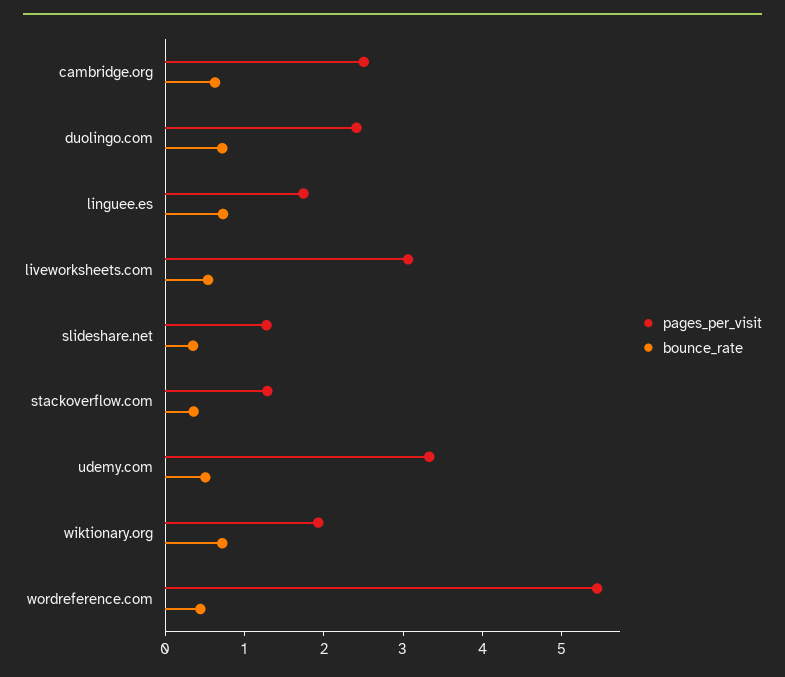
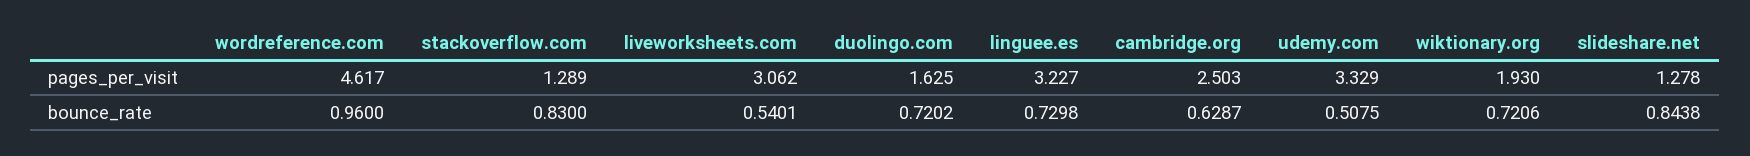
pages_per_visit, duolingo.com: 2.4 -> 1.625
pages_per_visit, linguee.es: 1.8 -> 3.227
bounce_rate, slideshare.net: 0.4 -> 0.8438
bounce_rate, stackoverflow.com: 0.4 -> 0.83
pages_per_visit, wordreference.com: 5.4 -> 4.617
bounce_rate, wordreference.com: 0.4 -> 0.96

